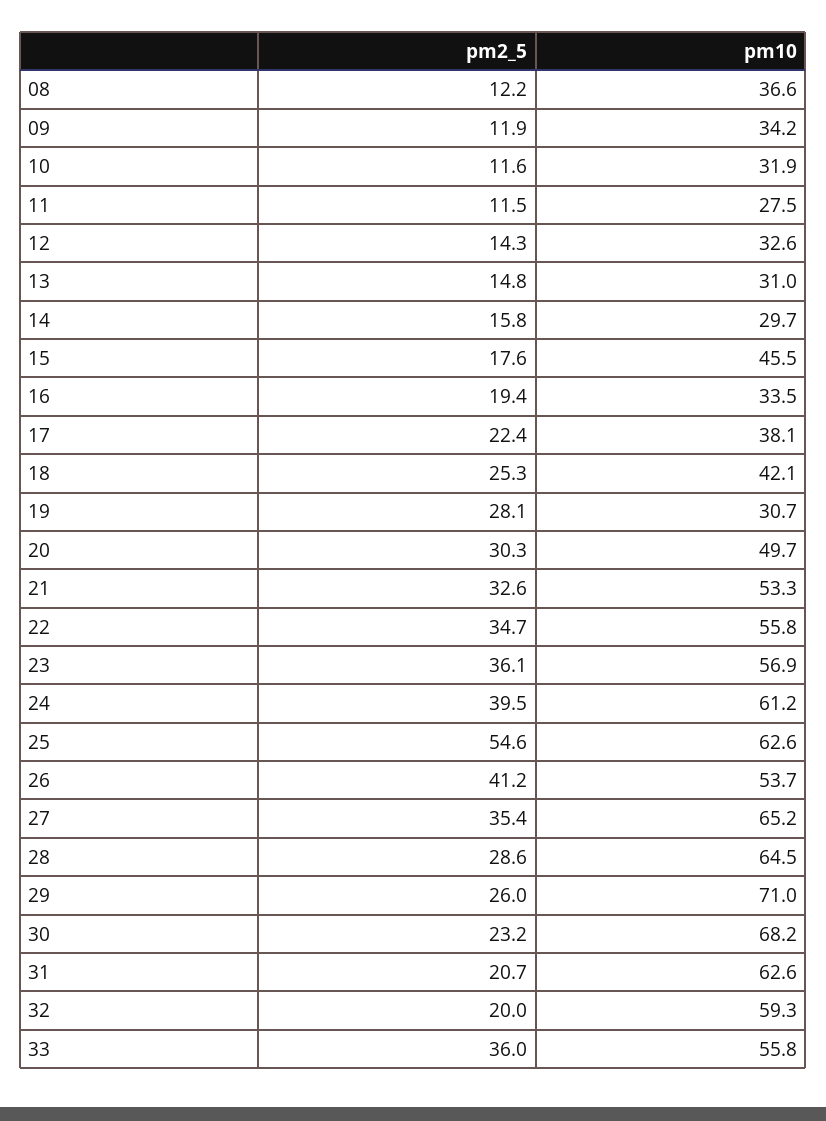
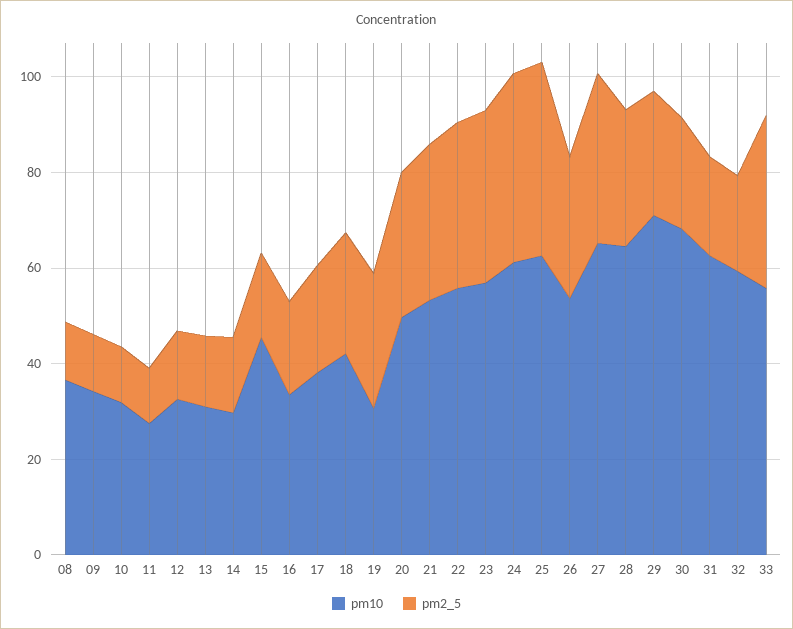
pm2_5, 25: 54.6 -> 40
pm2_5, 26: 41.2 -> 30

